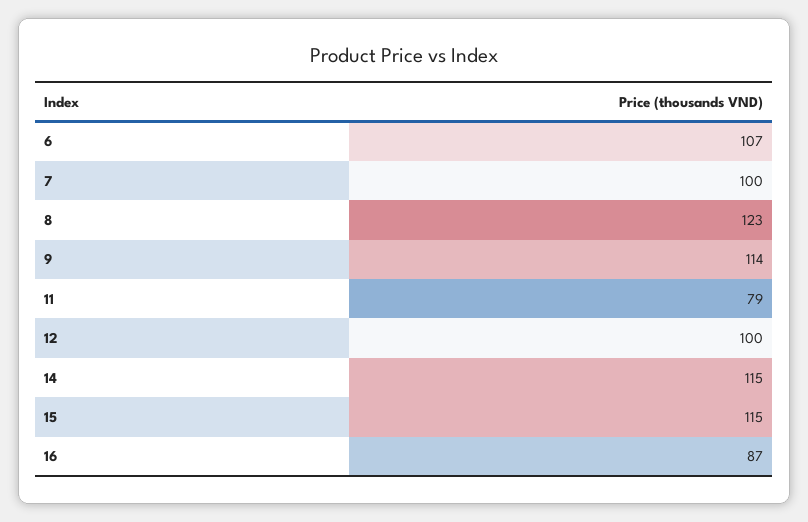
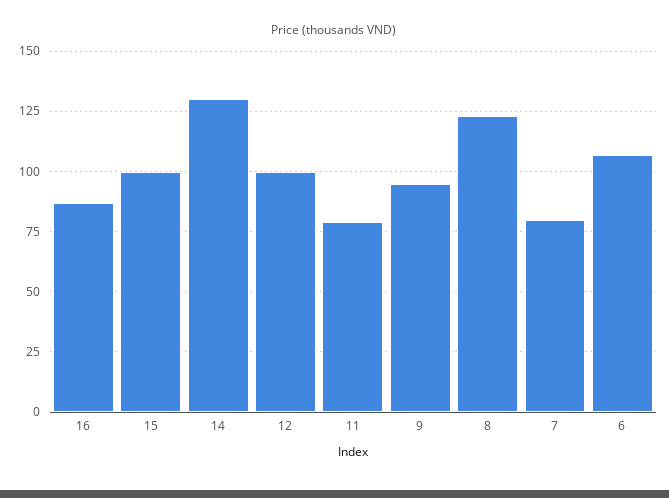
7: 100 -> 80
9: 114 -> 95
14: 115 -> 130
15: 115 -> 100

